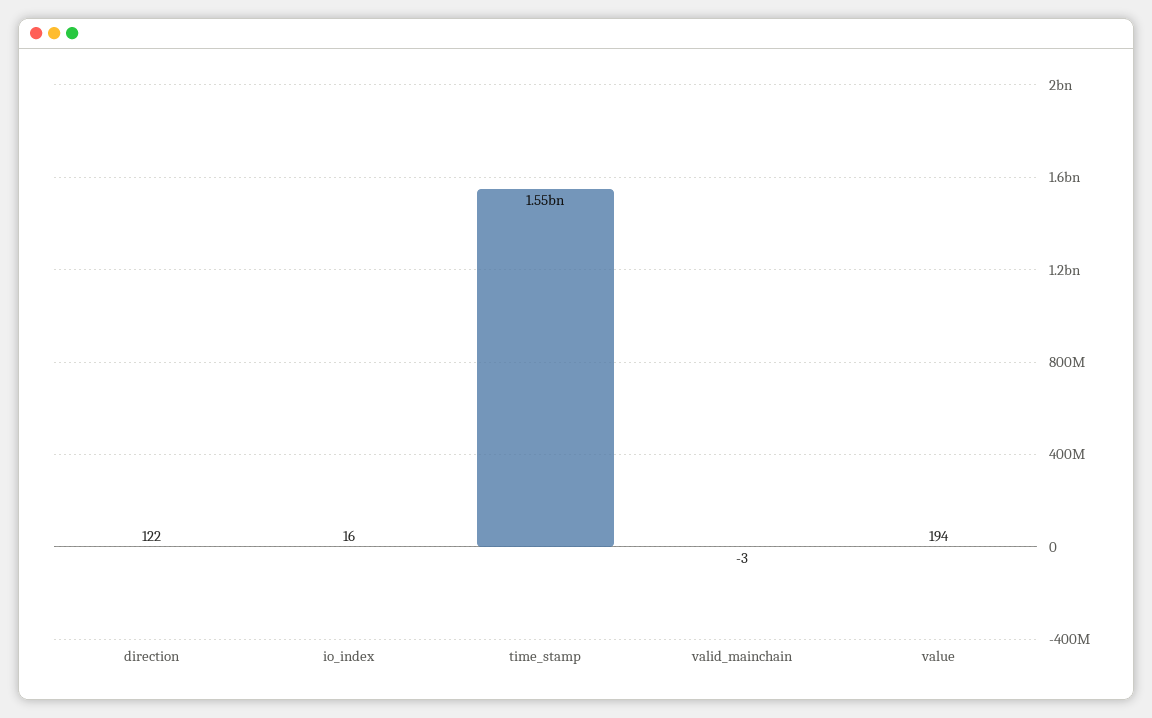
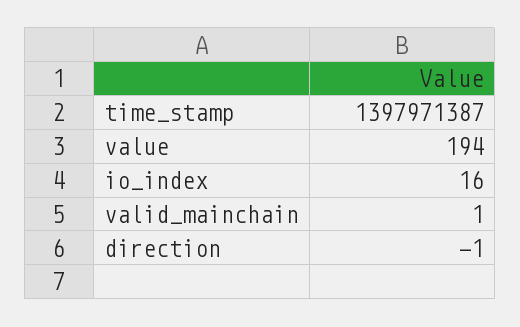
direction: 122 -> -1
time_stamp: 1550000000 -> 1397971387
valid_mainchain: -3 -> 1

